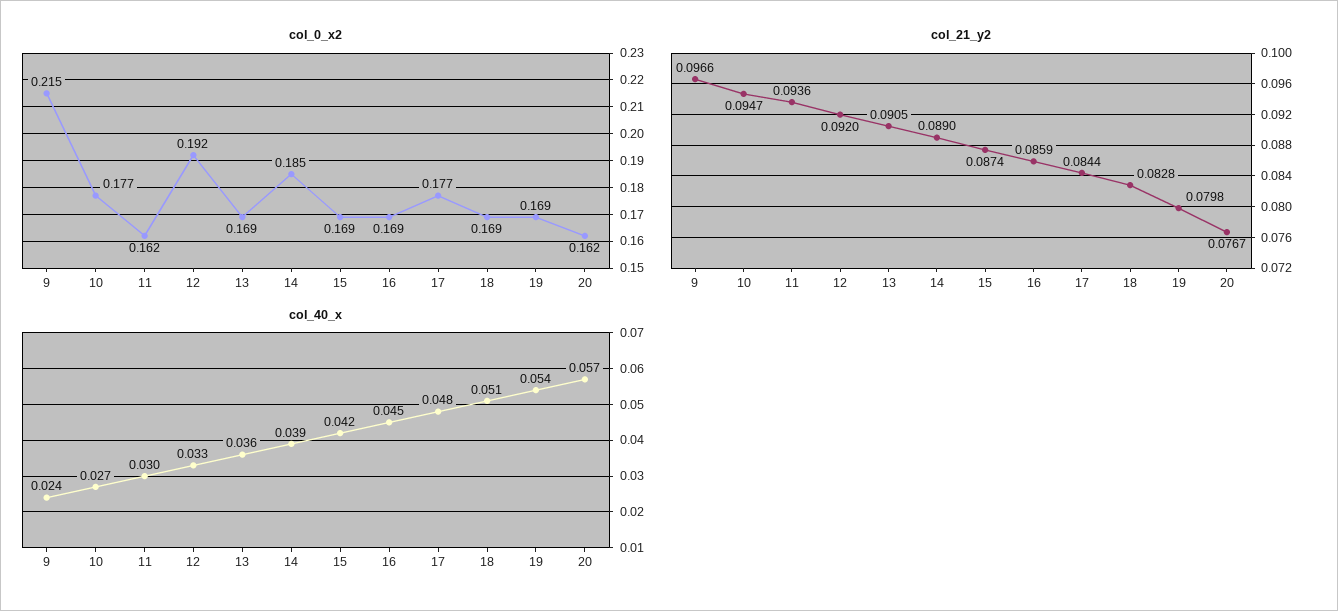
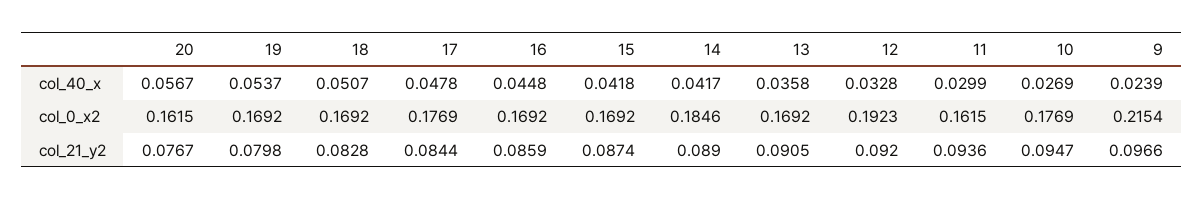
col_40_x, 14: 0.039 -> 0.0417

